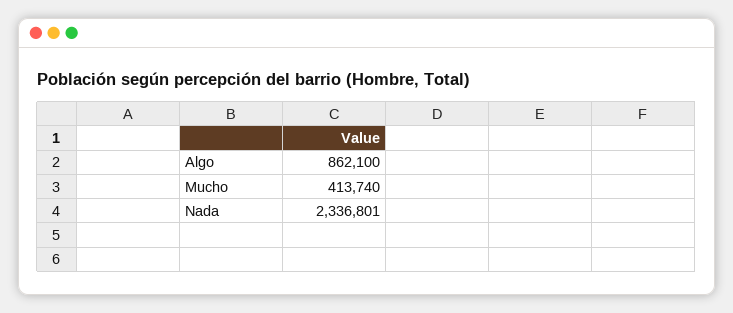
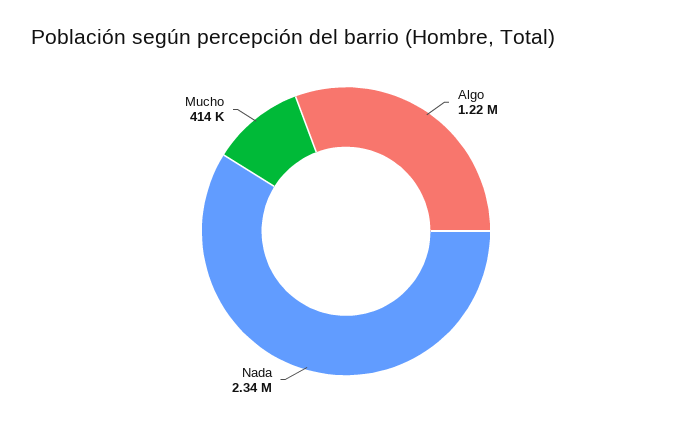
Algo: 862100 -> 1220000

